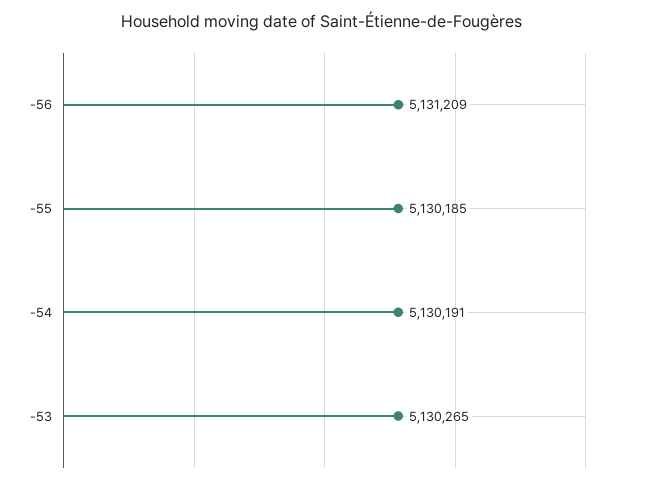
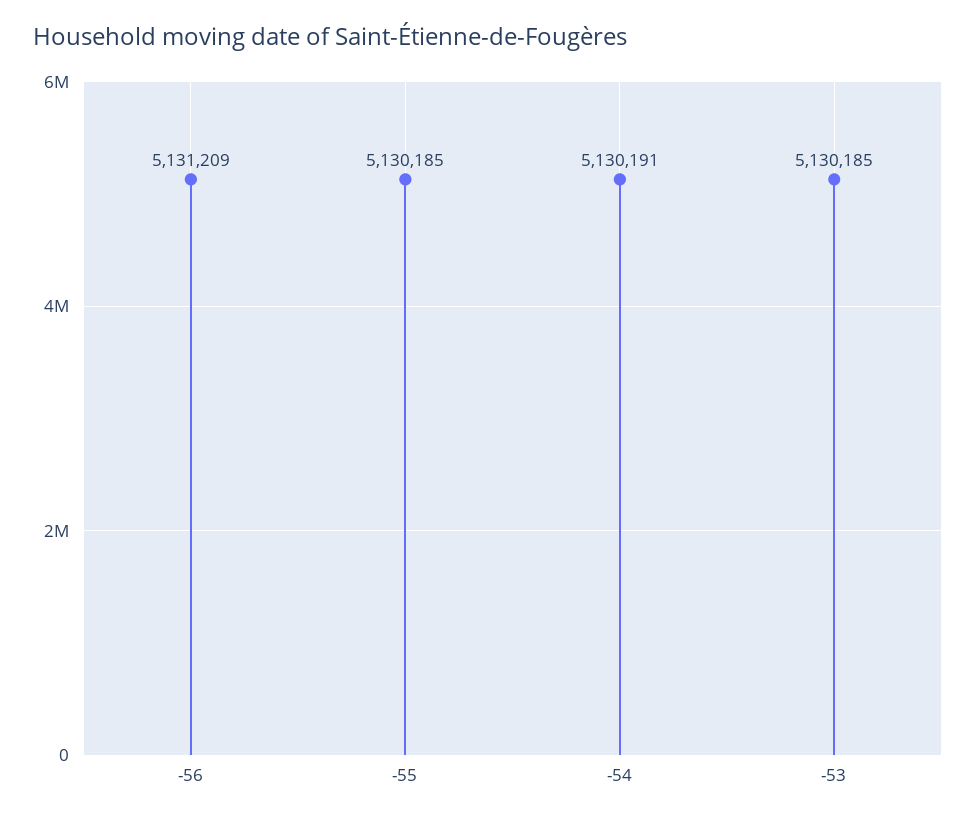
-53: 5130265 -> 5130185

